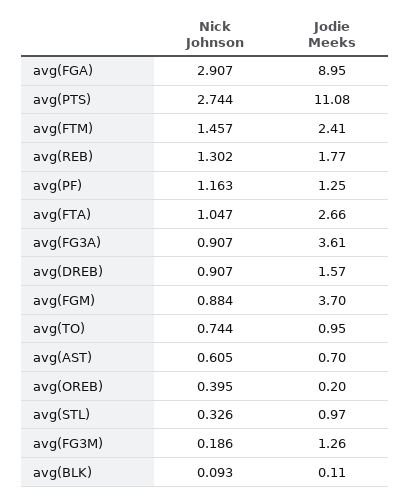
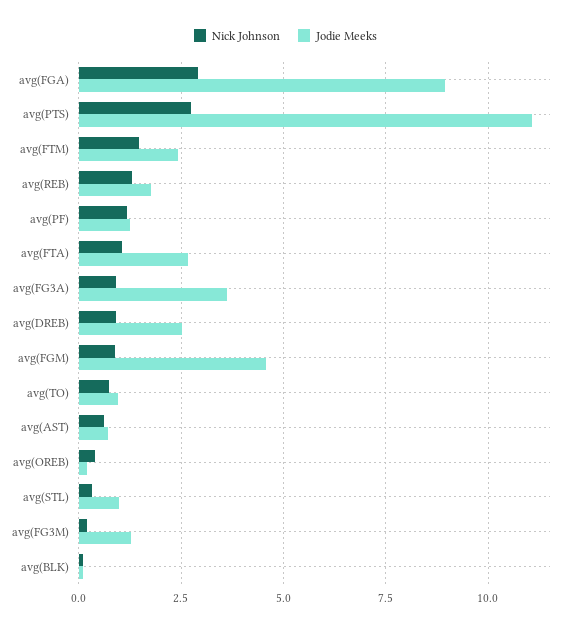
Jodie Meeks, avg(DREB): 1.57 -> 2.5
Jodie Meeks, avg(FGM): 3.7 -> 4.5

